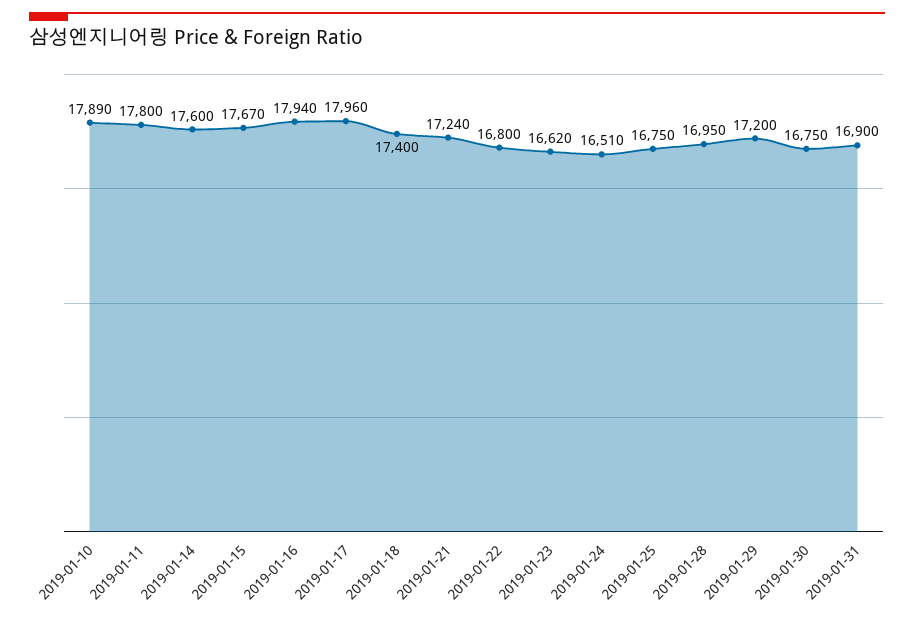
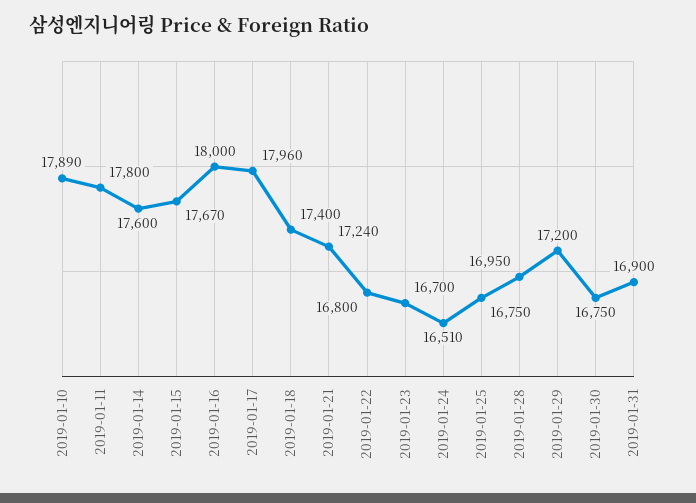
2019-01-16: 17940 -> 18000
2019-01-23: 16620 -> 16700

